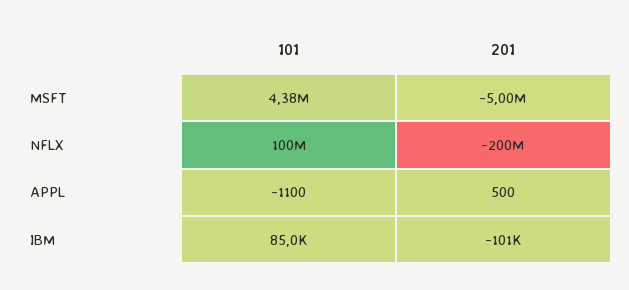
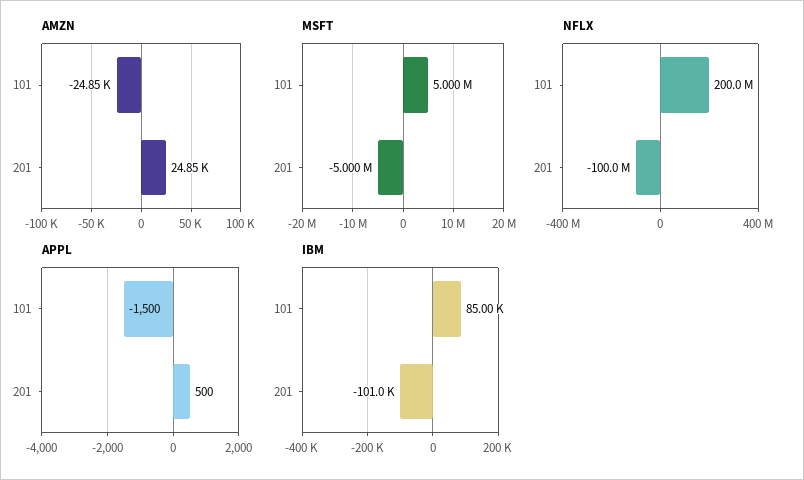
MSFT, 101: 4380000 -> 5000000
NFLX, 101: 100000000 -> 200000000
NFLX, 201: -200000000 -> -100000000
APPL, 101: -1100 -> -1500
AMZN, 101: none -> -24850
AMZN, 201: none -> 24850

